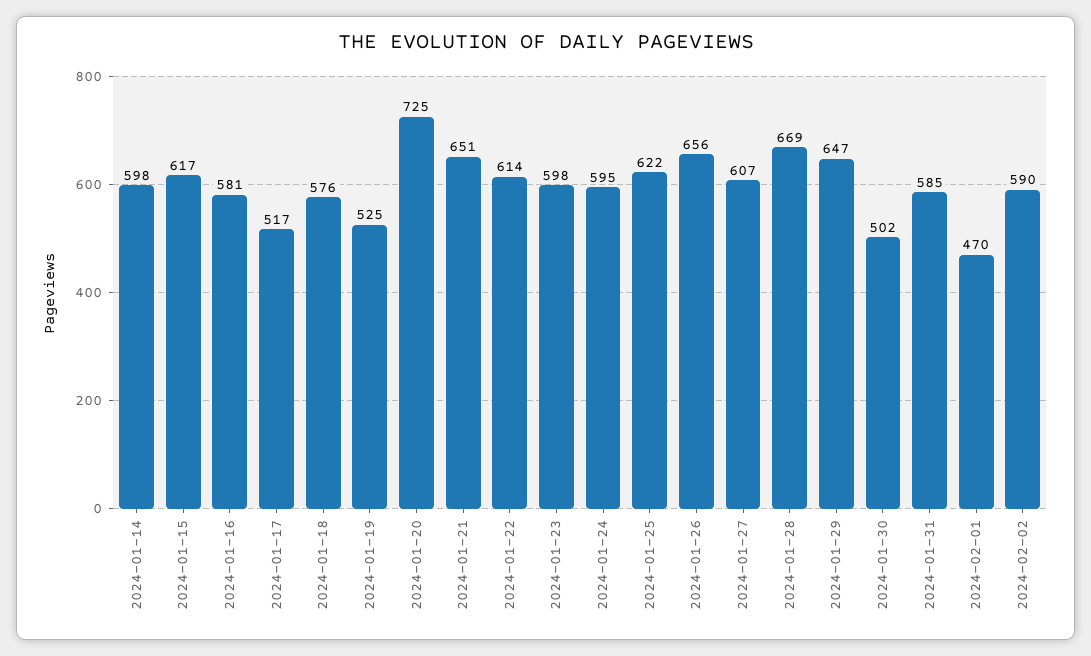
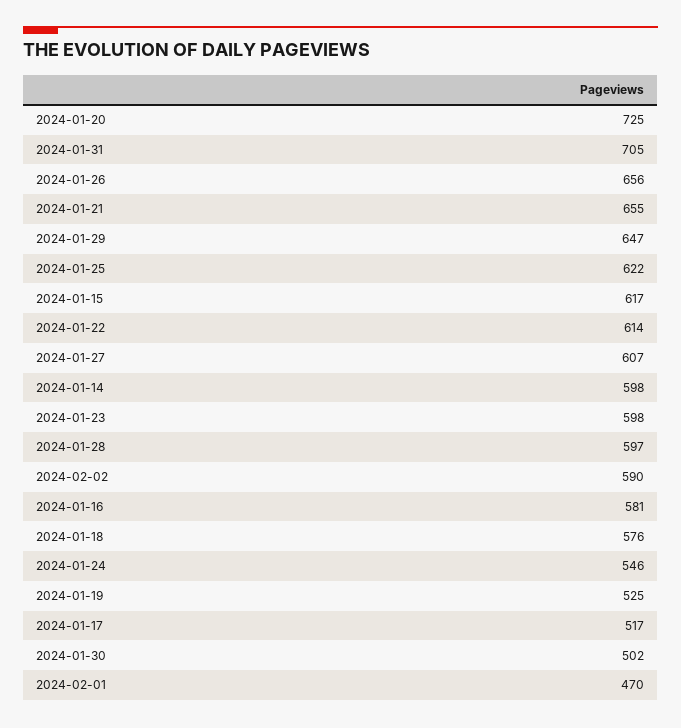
2024-01-21: 651 -> 655
2024-01-24: 595 -> 546
2024-01-28: 669 -> 597
2024-01-31: 585 -> 705

